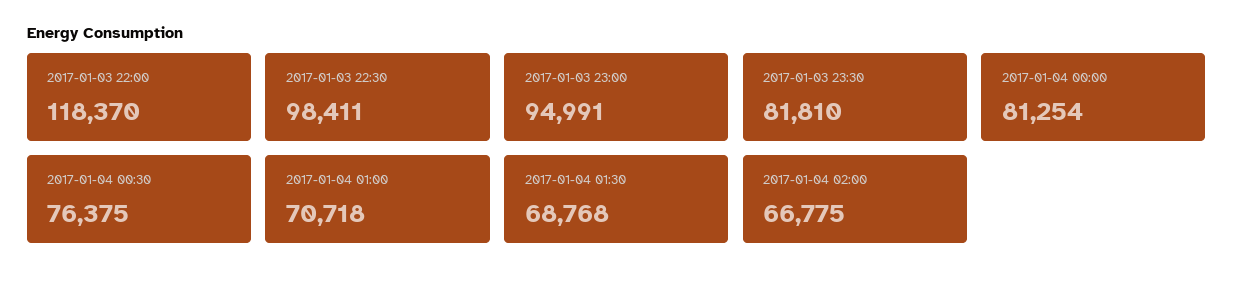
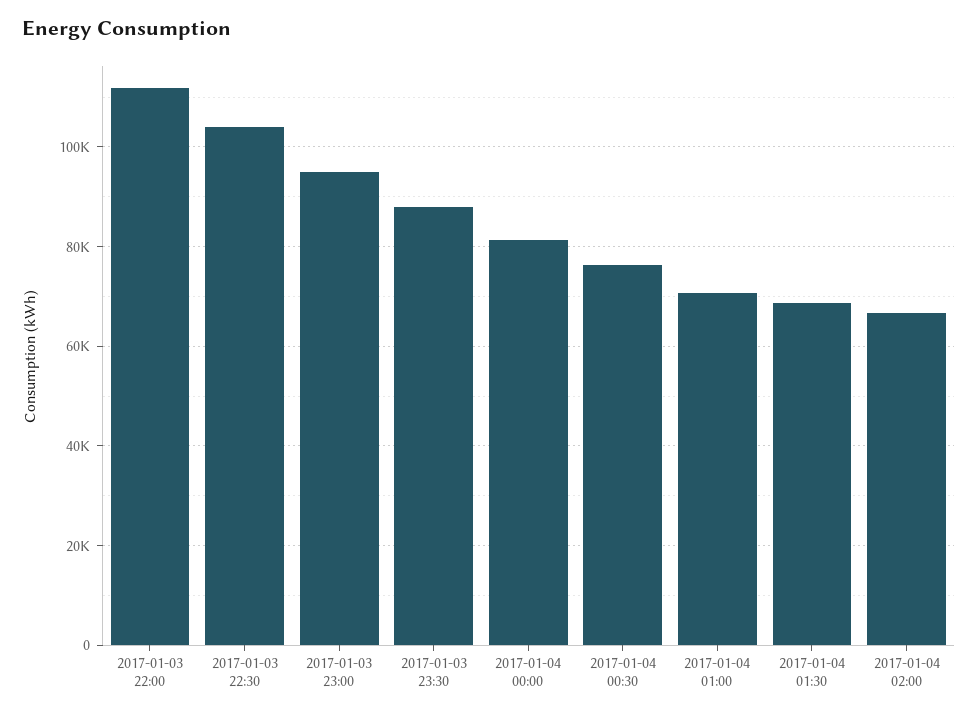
2017-01-03 22:00: 118370 -> 112000
2017-01-03 22:30: 98411 -> 104000
2017-01-03 23:30: 81810 -> 88000

